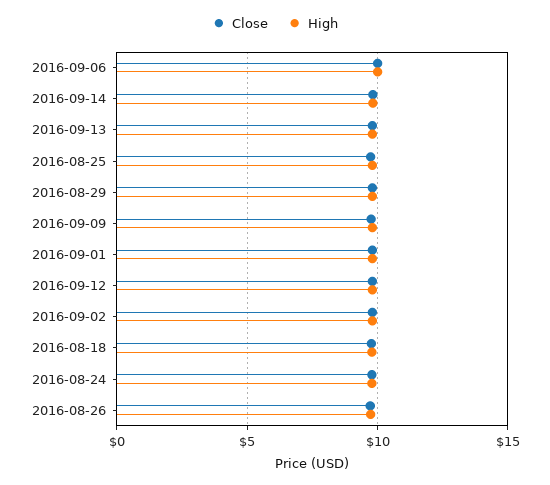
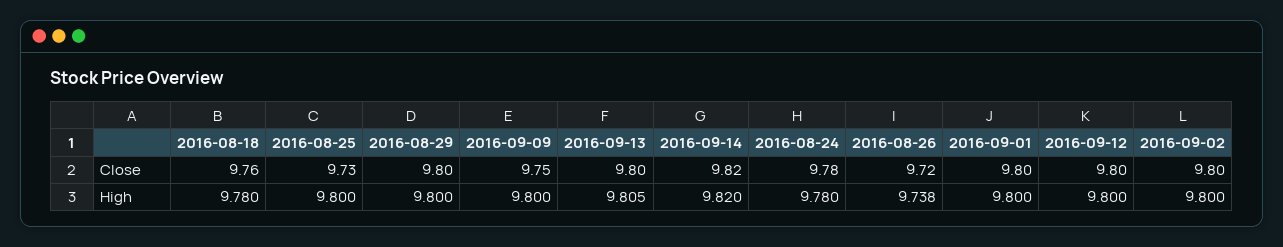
Close, 2016-09-06: 10 -> none
High, 2016-09-06: 10 -> none

